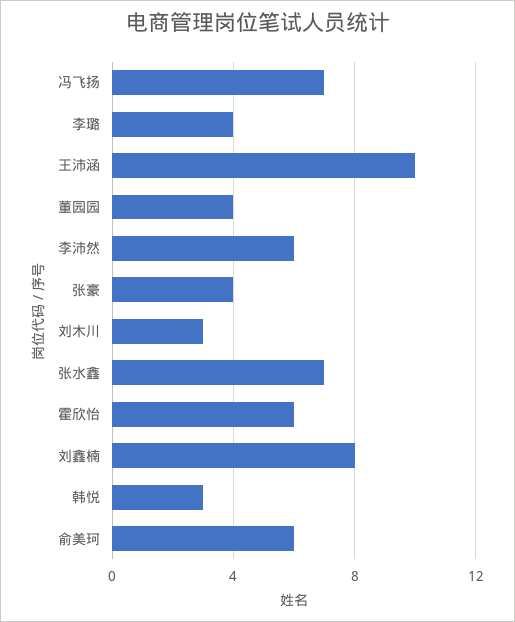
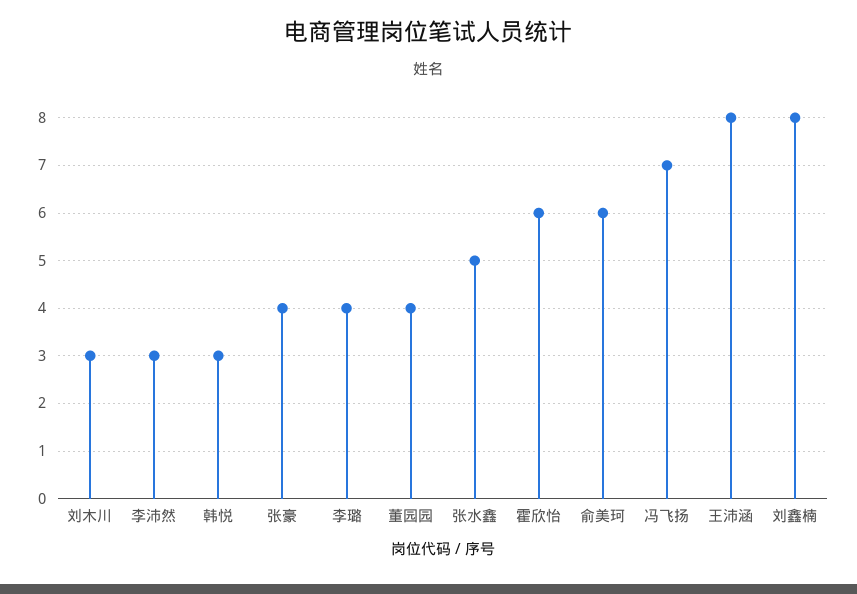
王沛涵: 10 -> 8
李沛然: 6 -> 3
张水鑫: 7 -> 5

